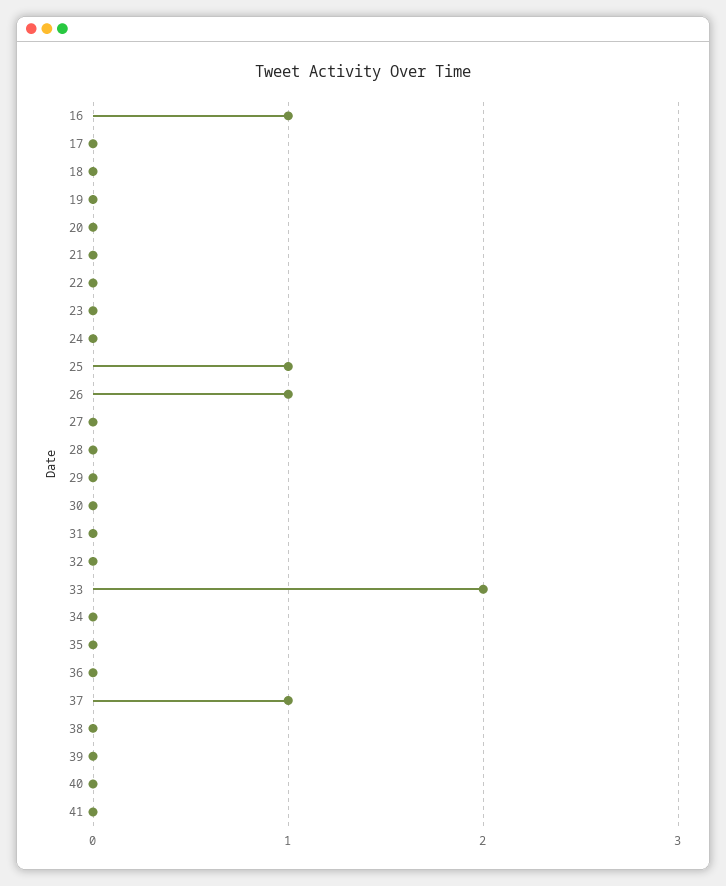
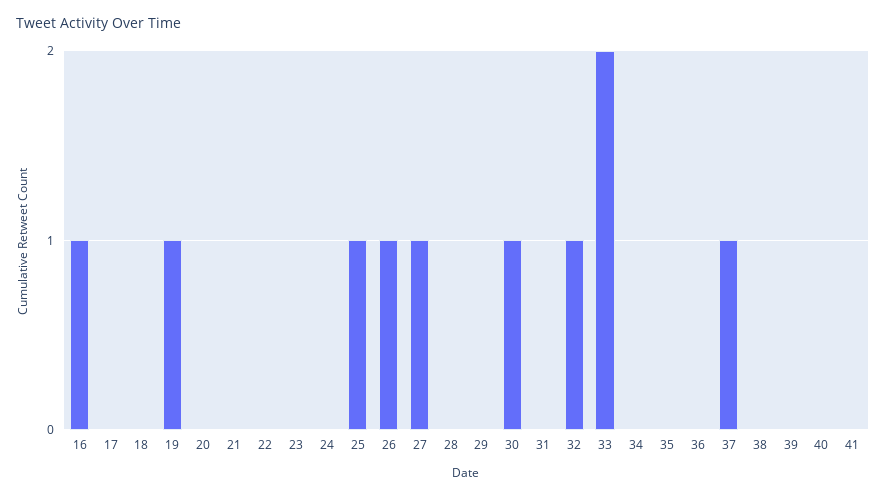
19: 0 -> 1
27: 0 -> 1
30: 0 -> 1
32: 0 -> 1

